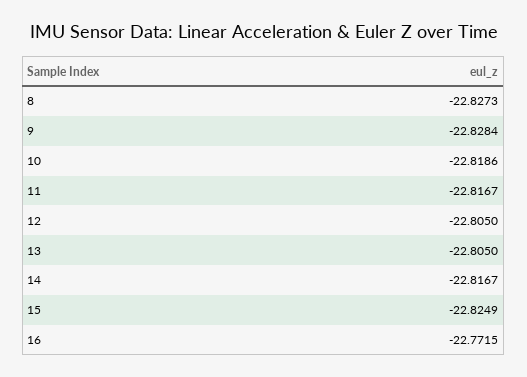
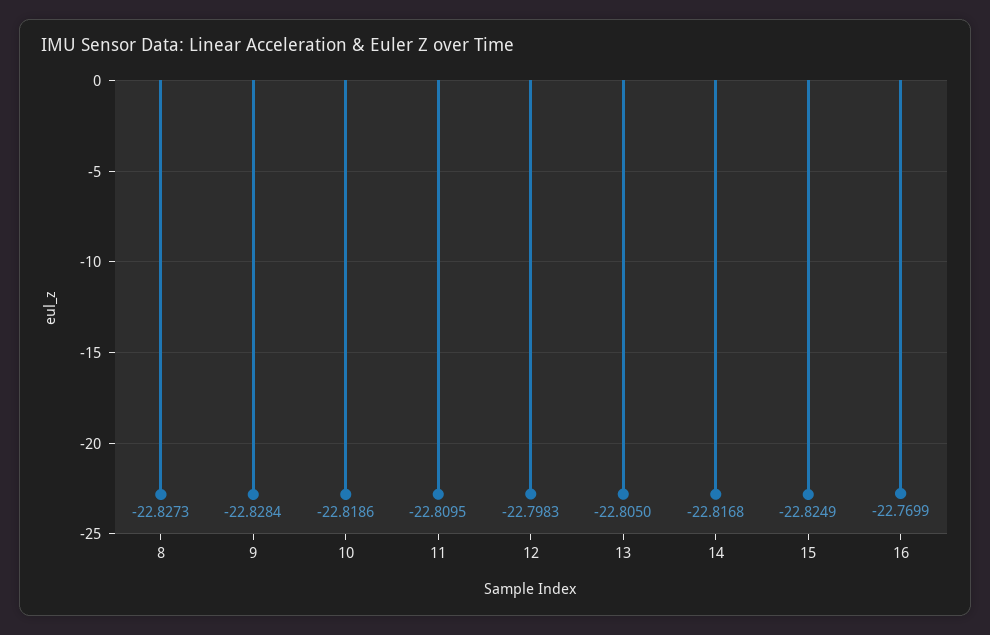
11: -22.8167 -> -22.8095
12: -22.805 -> -22.7983
14: -22.8167 -> -22.8168
16: -22.7715 -> -22.7699

